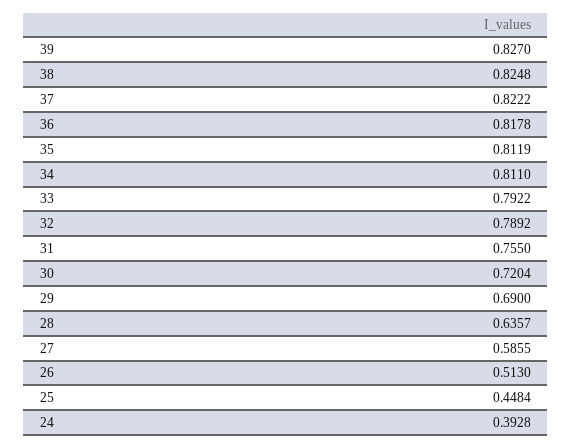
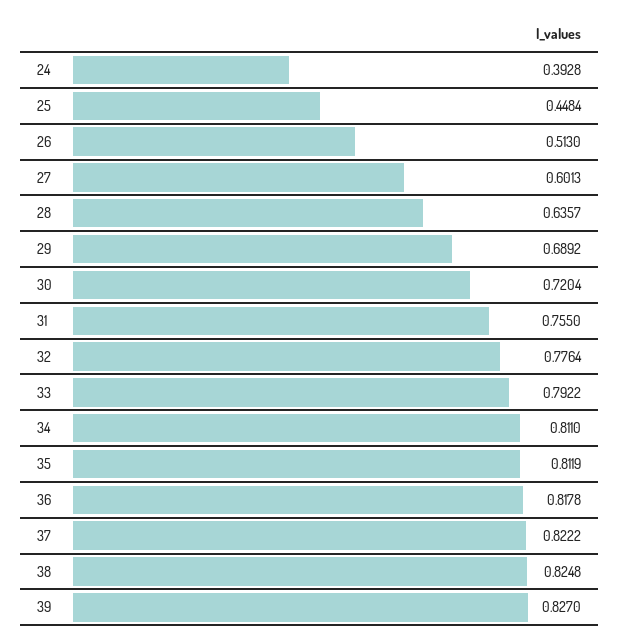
32: 0.7892 -> 0.7764
29: 0.69 -> 0.6892
27: 0.5855 -> 0.6013

